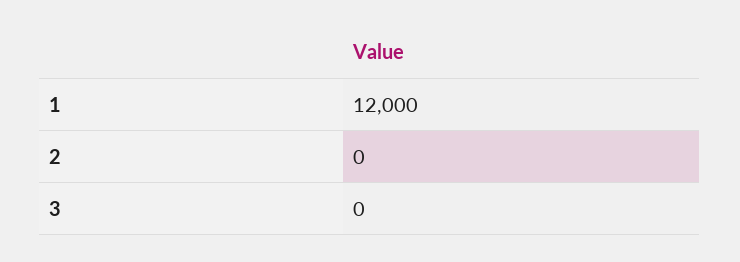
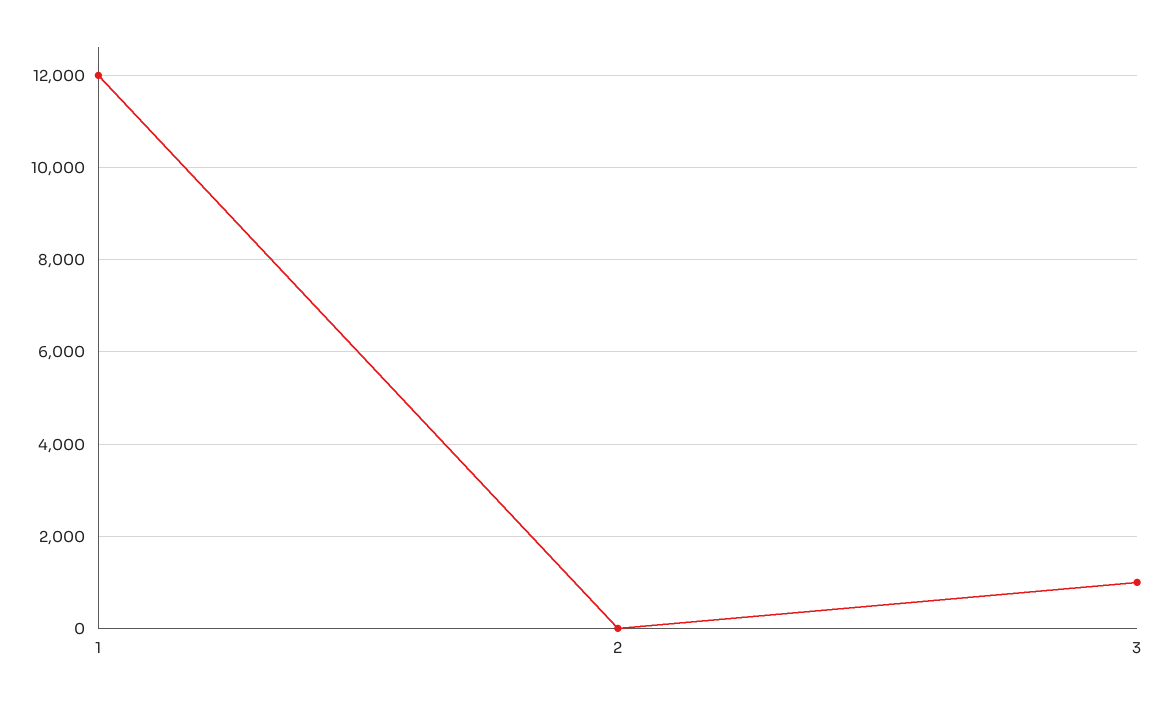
3: 0 -> 1000

